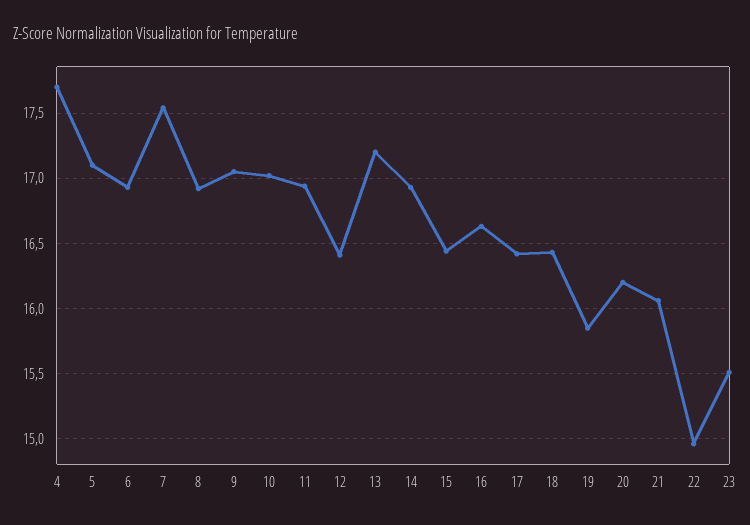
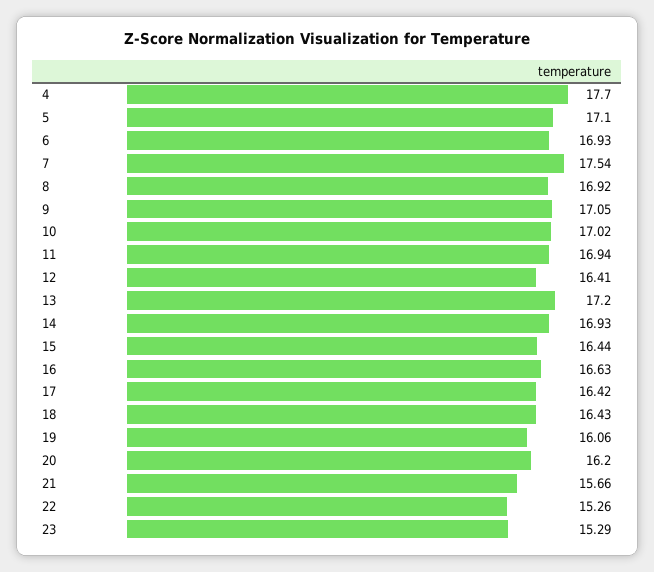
19: 15.85 -> 16.06
21: 16.05 -> 15.66
22: 14.95 -> 15.26
23: 15.5 -> 15.29

